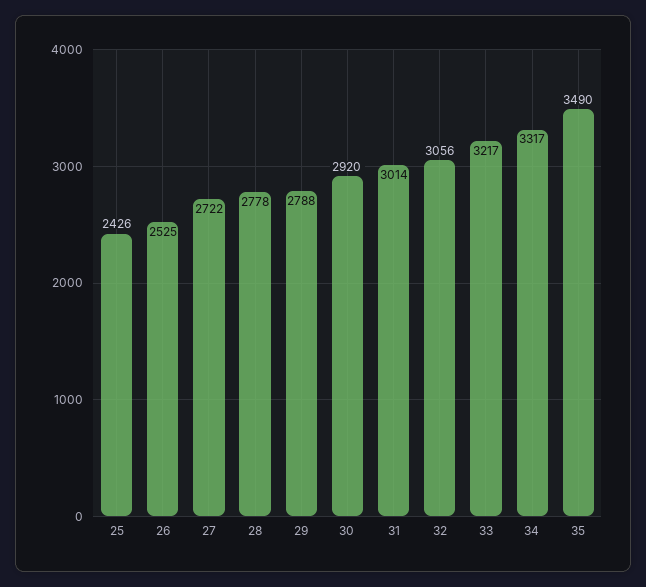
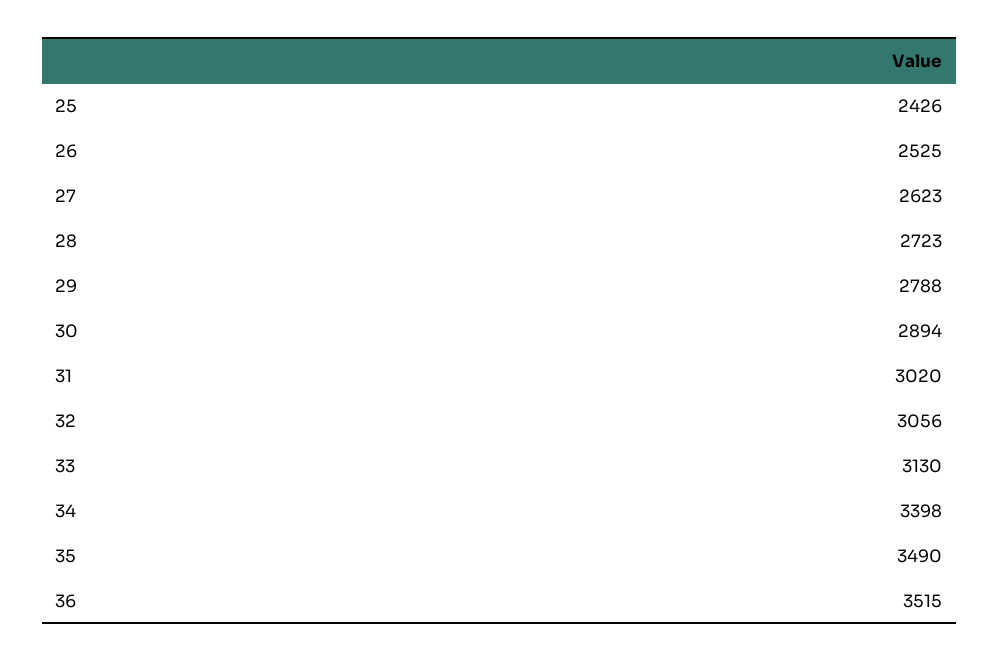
27: 2722 -> 2623
28: 2778 -> 2723
30: 2920 -> 2894
31: 3014 -> 3020
33: 3217 -> 3130
34: 3317 -> 3398
36: none -> 3515

